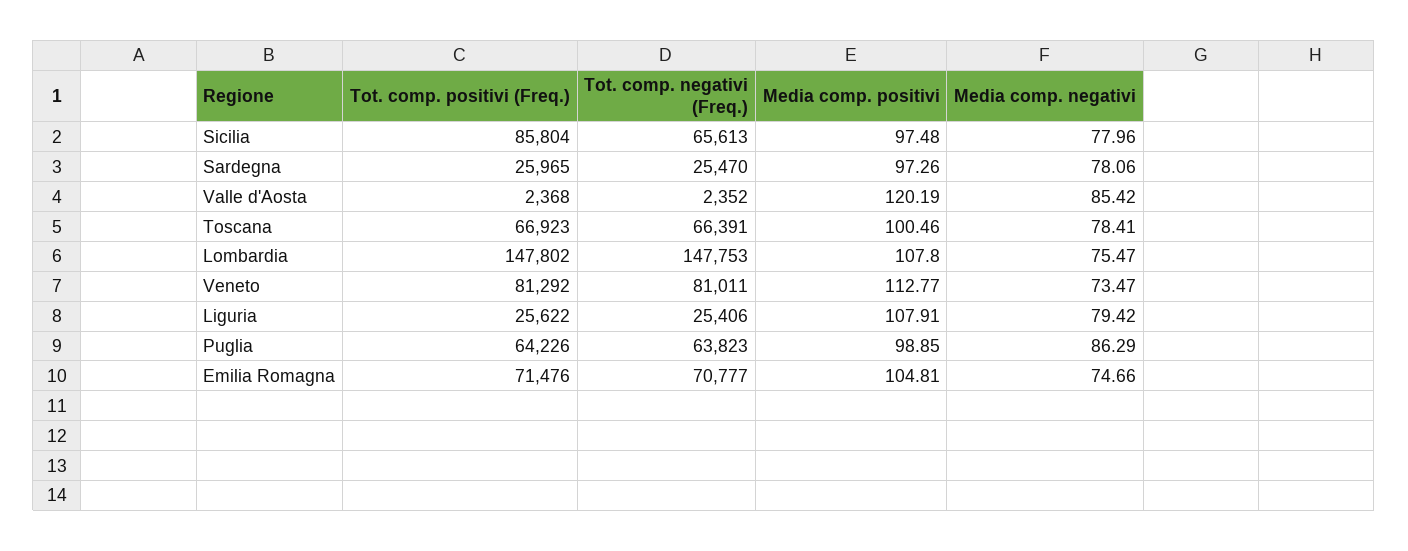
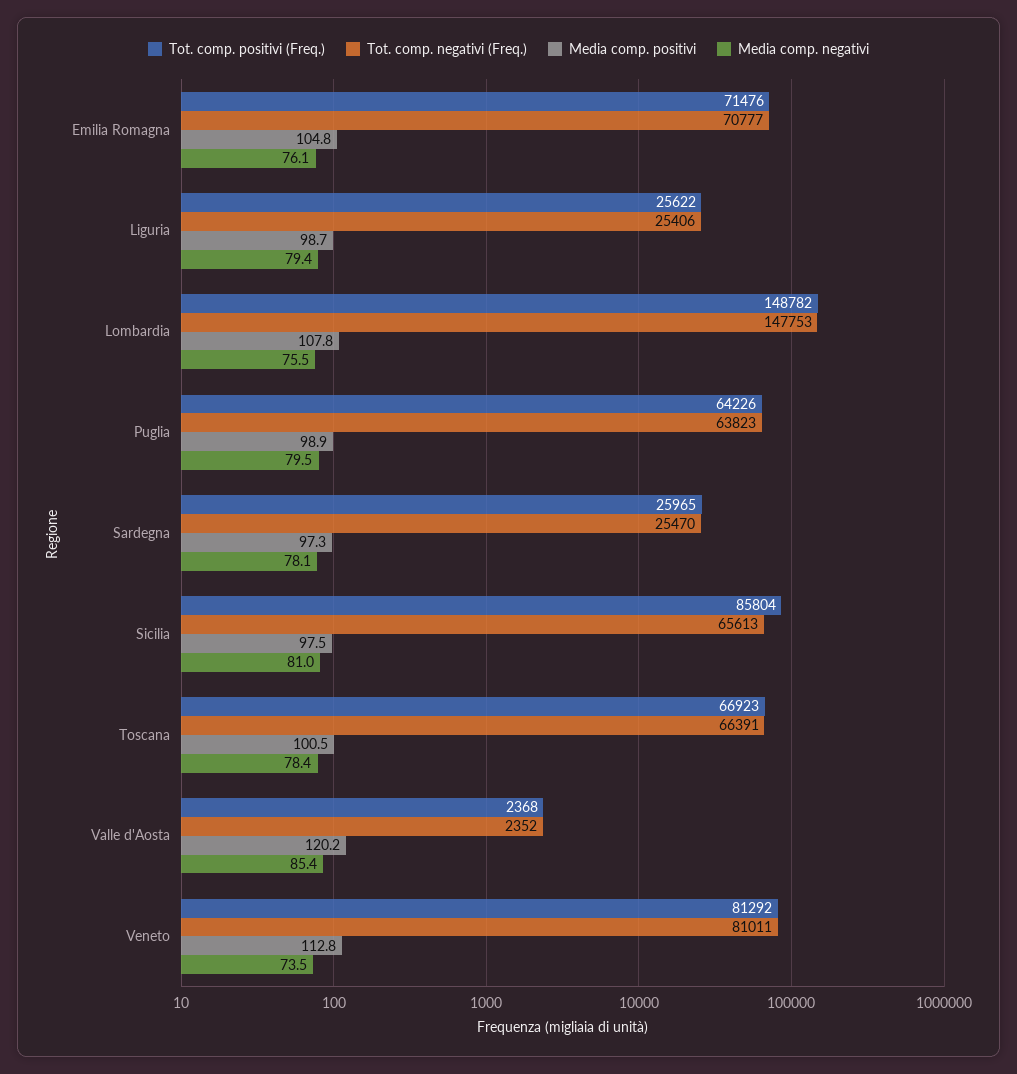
Media comp. negativi, Sicilia: 77.96 -> 81
Tot. comp. positivi (Freq.), Lombardia: 147802 -> 148782
Media comp. positivi, Liguria: 107.91 -> 98.7
Media comp. negativi, Puglia: 86.29 -> 79.5
Media comp. negativi, Emilia Romagna: 74.66 -> 76.1

